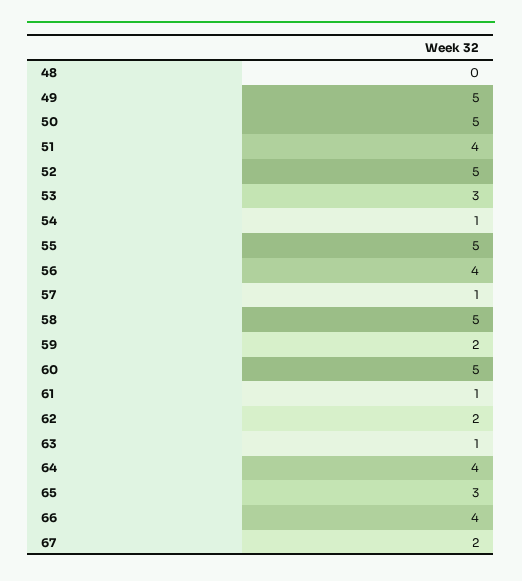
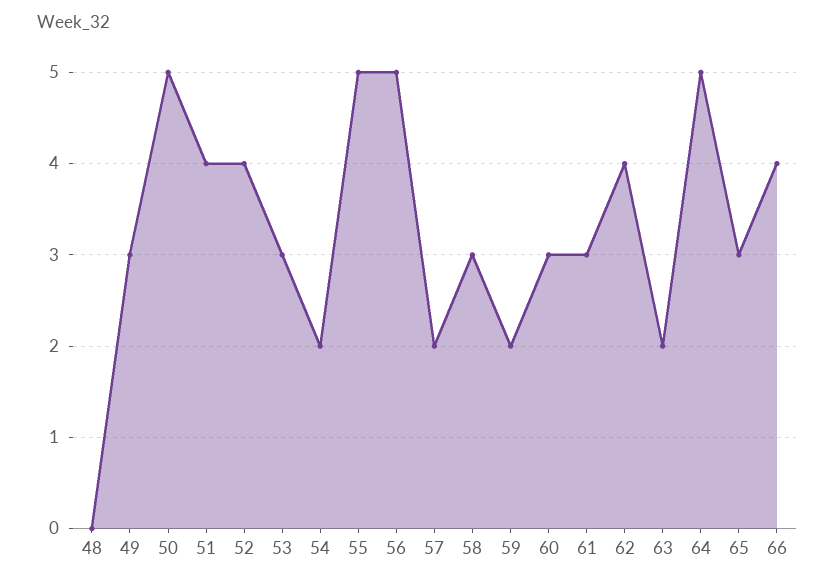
49: 5 -> 3
52: 5 -> 4
54: 1 -> 2
56: 4 -> 5
57: 1 -> 2
58: 5 -> 3
60: 5 -> 3
61: 1 -> 3
62: 2 -> 4
63: 1 -> 2
64: 4 -> 5
67: 2 -> none

